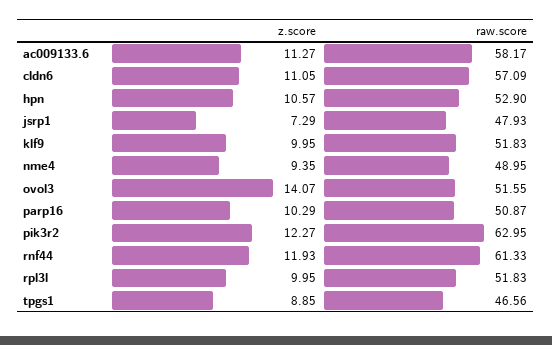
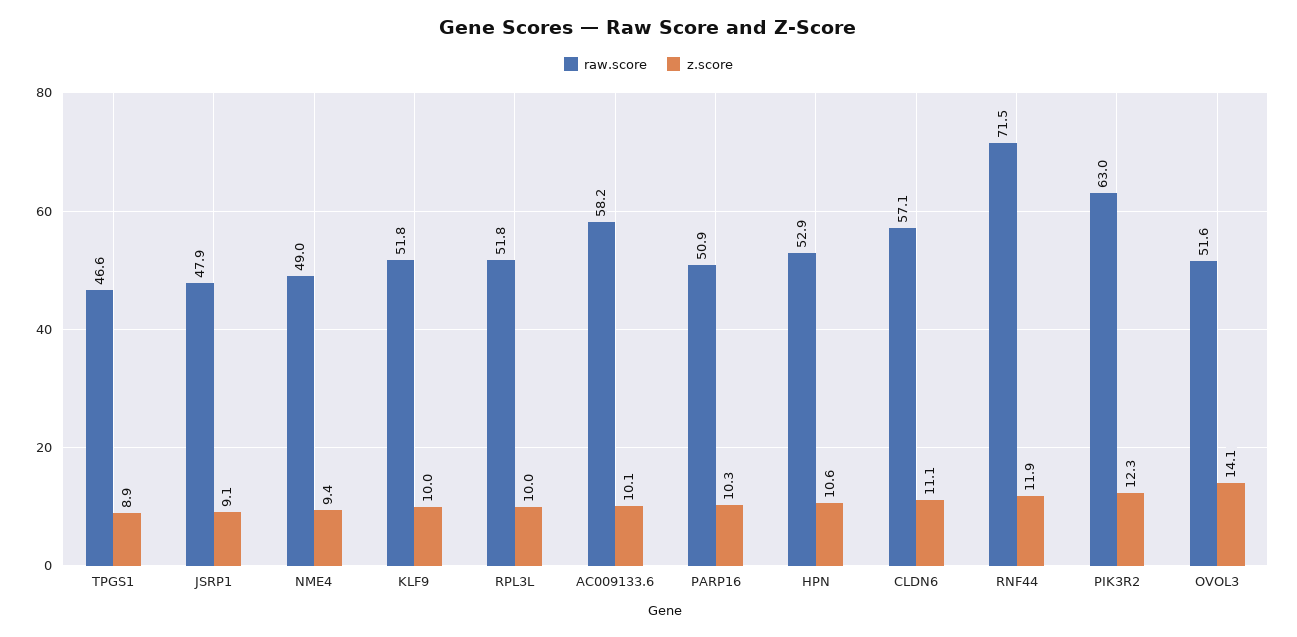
z.score, ac009133.6: 11.27 -> 10.1
z.score, jsrp1: 7.29 -> 9.1
raw.score, rnf44: 61.33 -> 71.5

